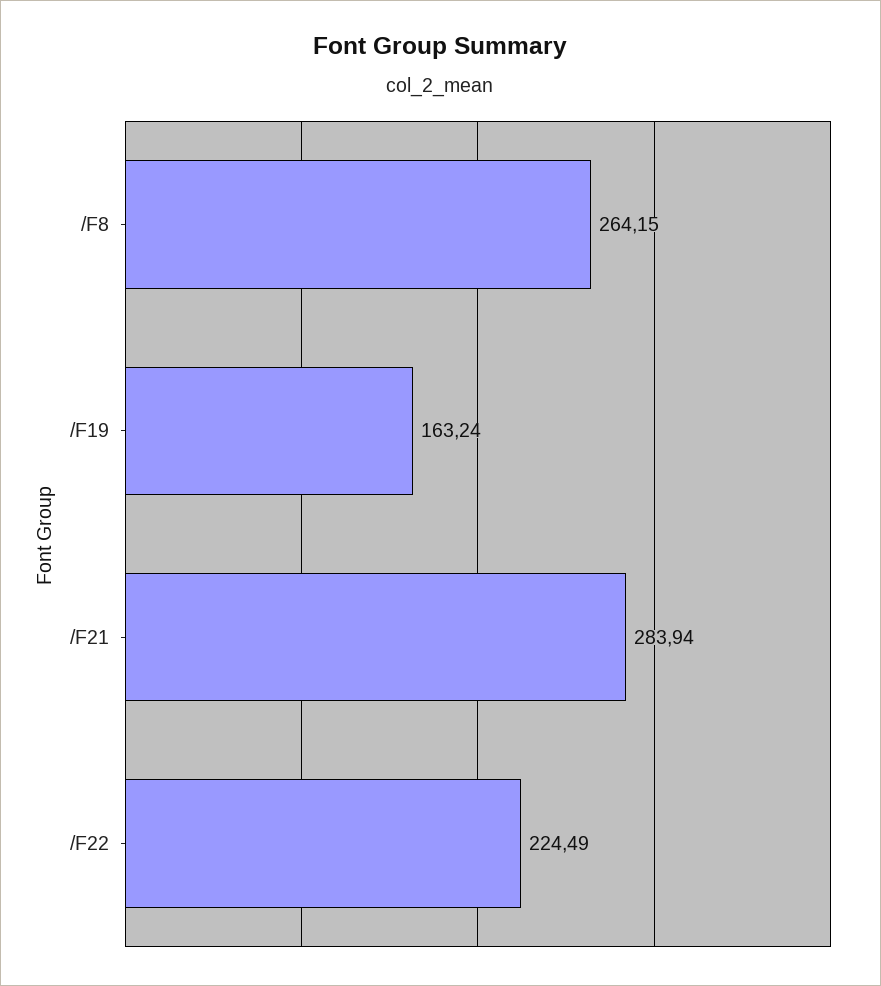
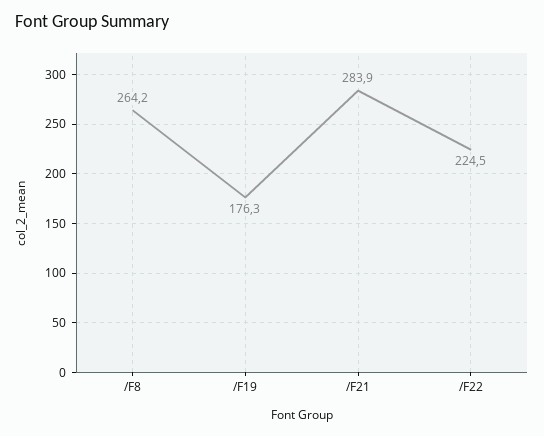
/F19: 163.24 -> 176.3

